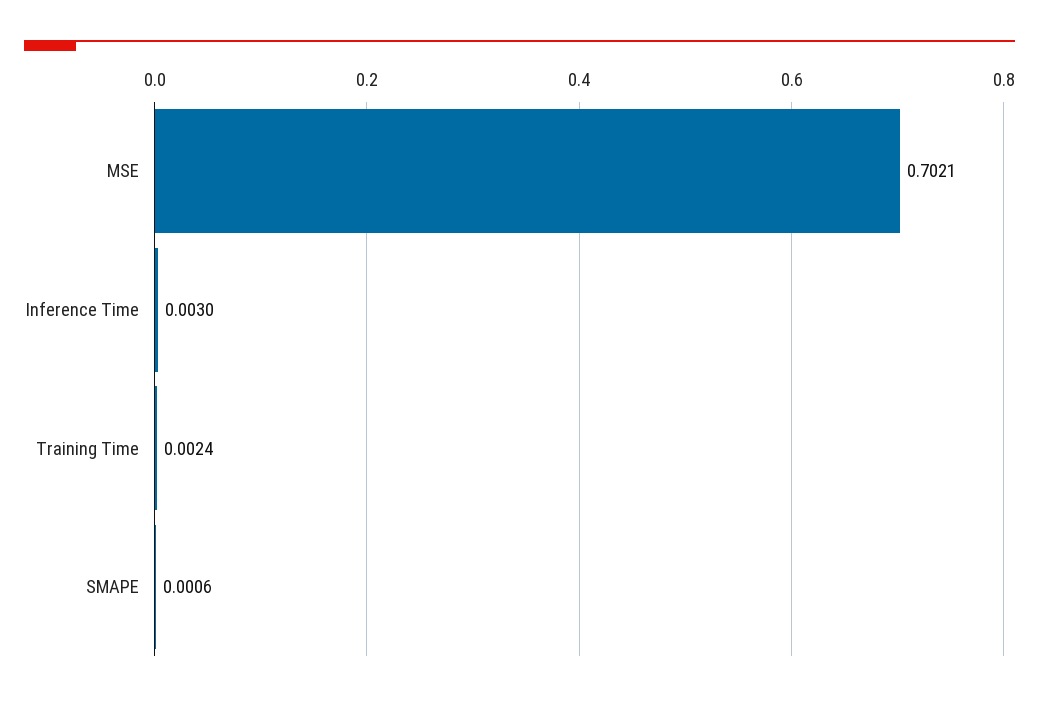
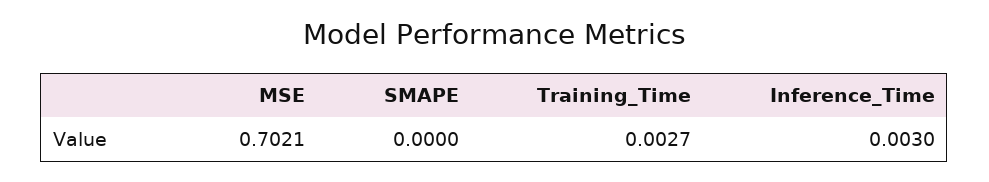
Training Time: 0.0024 -> 0.0027
SMAPE: 0.0006 -> 0

